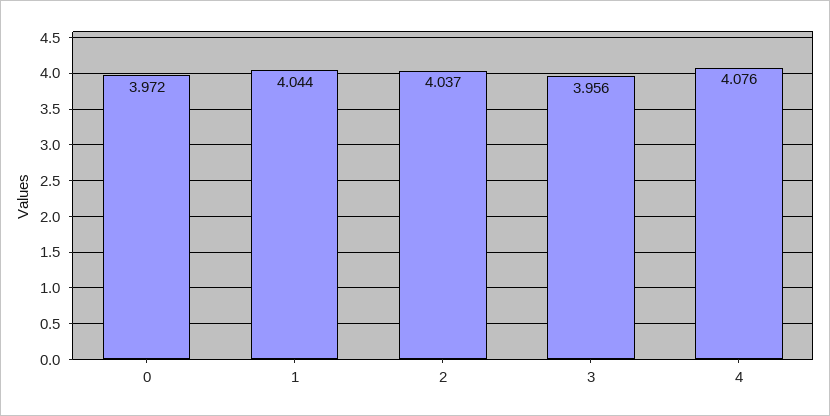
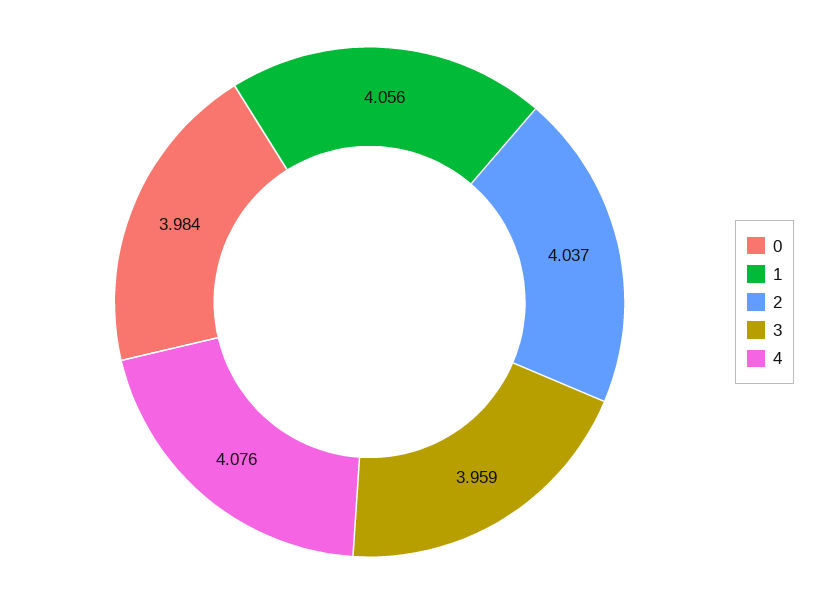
0: 3.972 -> 3.984
1: 4.044 -> 4.056
3: 3.956 -> 3.959

